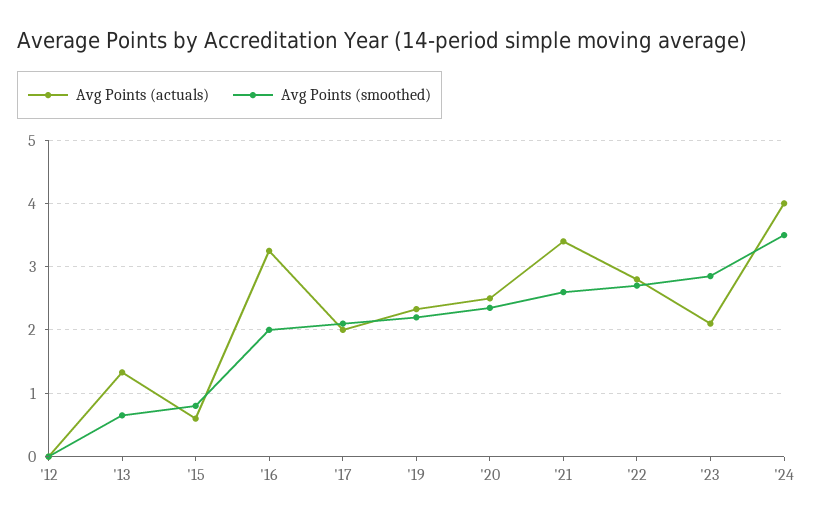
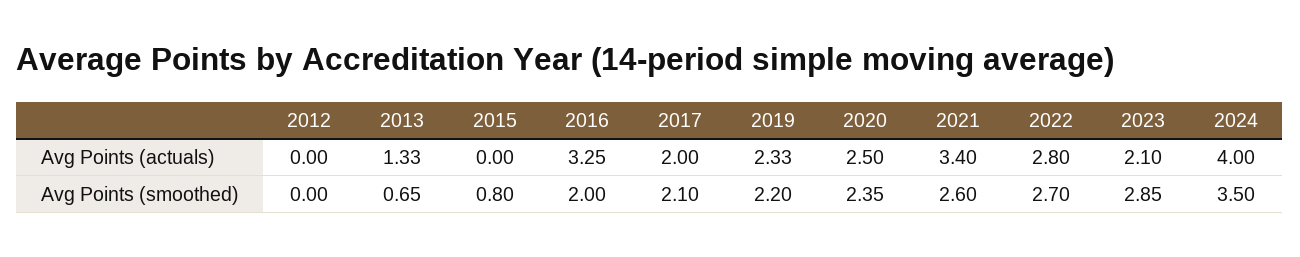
Avg Points (actuals), '15: 0.6 -> 0

